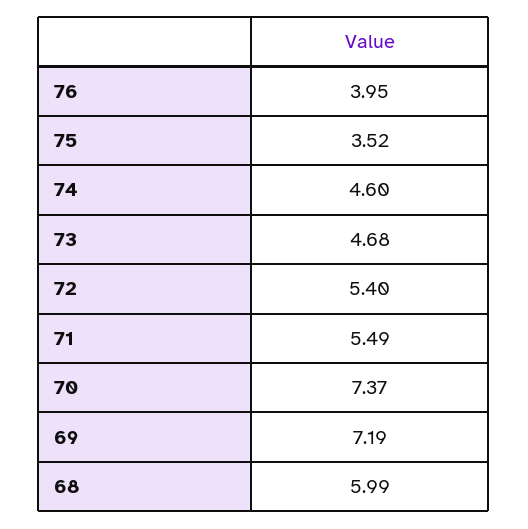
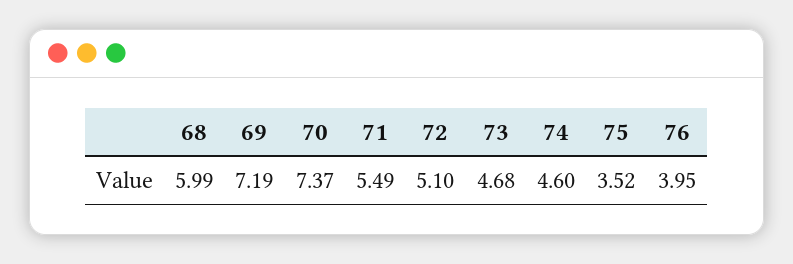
72: 5.4 -> 5.1

